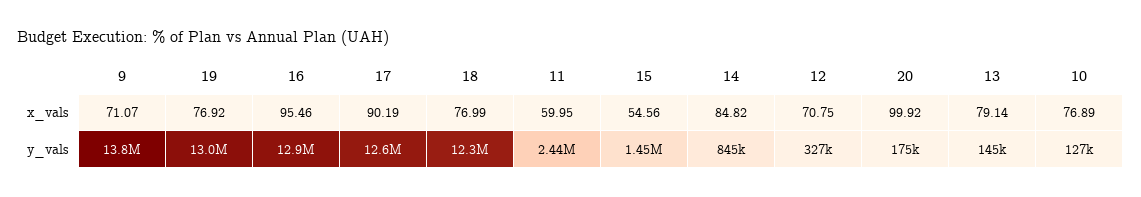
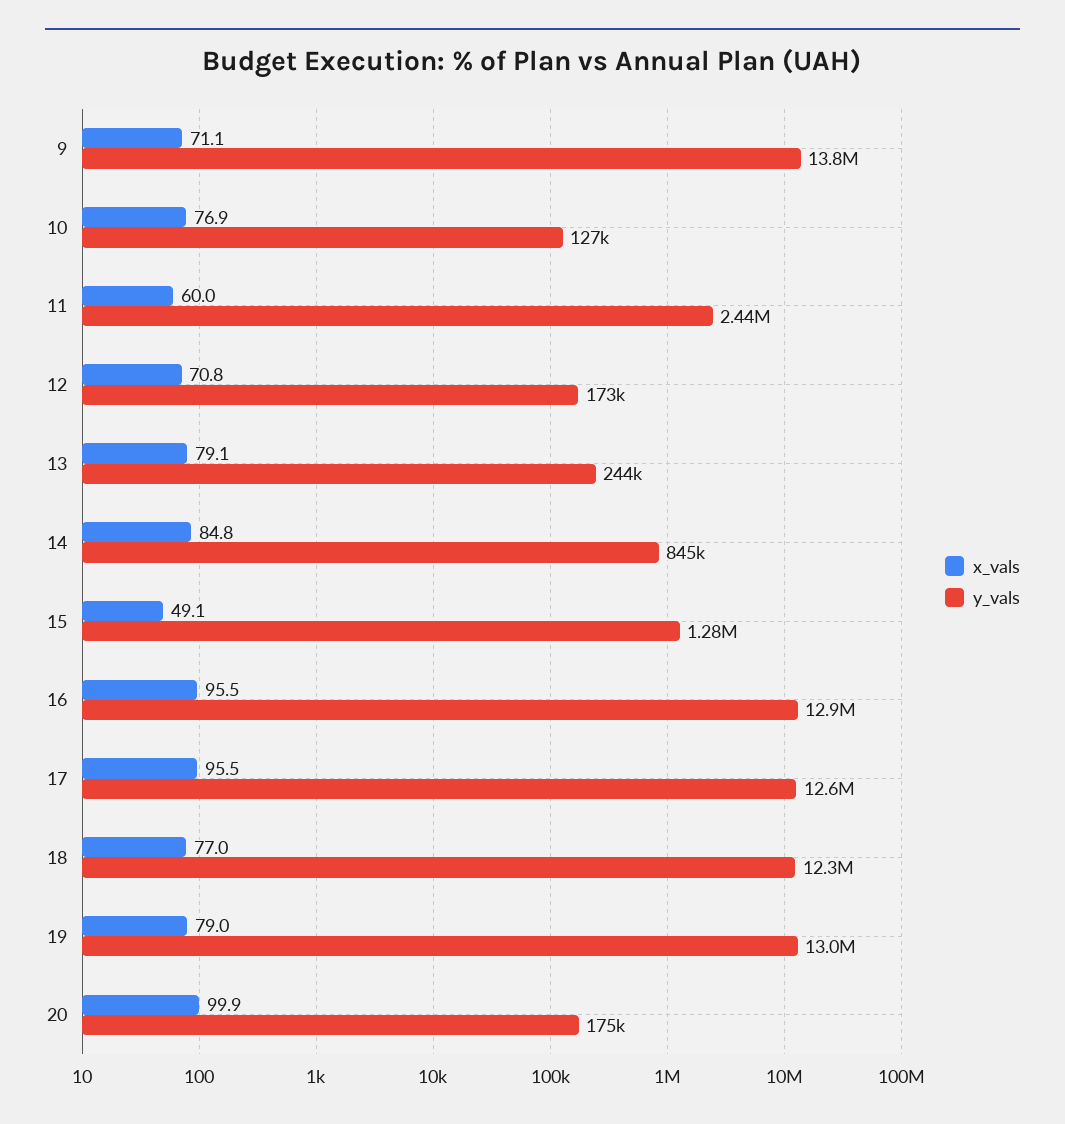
x_vals, 19: 76.92 -> 79
x_vals, 17: 90.19 -> 95.5
x_vals, 15: 54.56 -> 49.1
y_vals, 15: 1450000 -> 1280000
y_vals, 12: 327000 -> 173000
y_vals, 13: 145000 -> 244000

